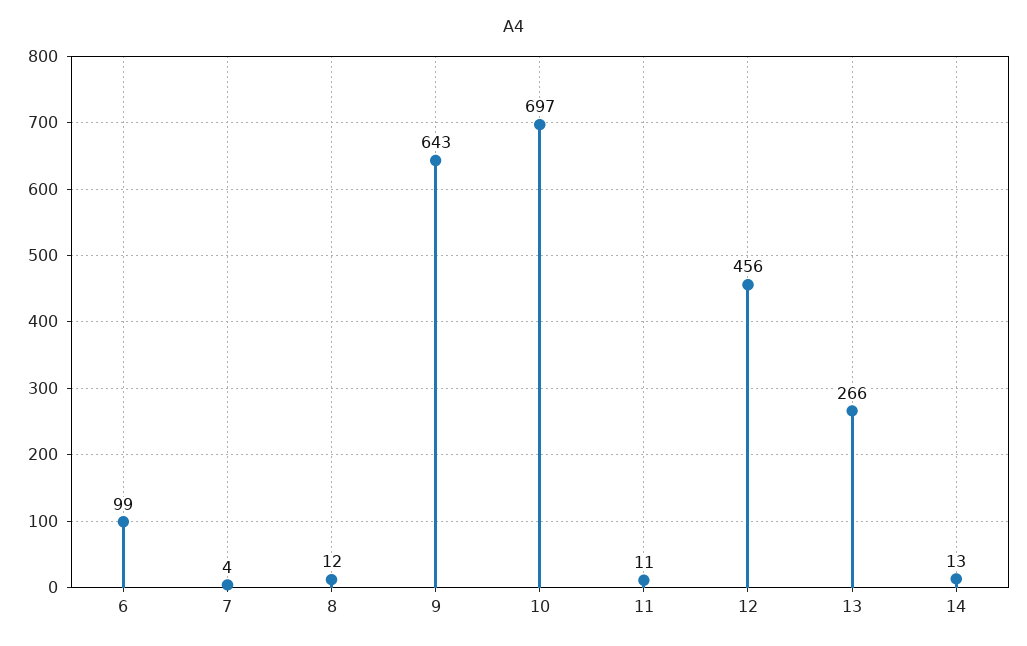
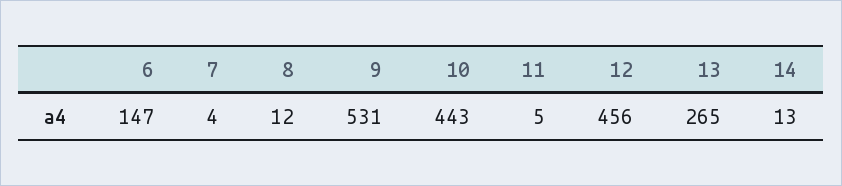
6: 99 -> 147
9: 643 -> 531
10: 697 -> 443
11: 11 -> 5
13: 266 -> 265

